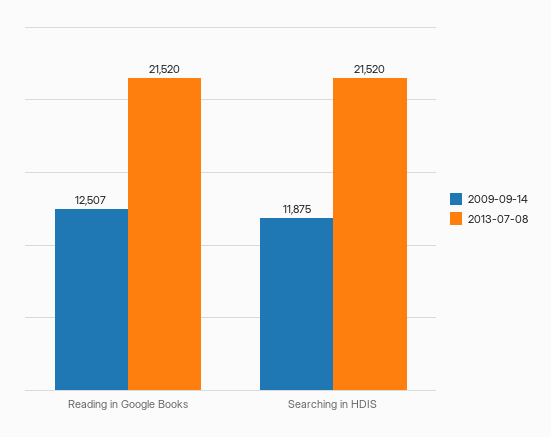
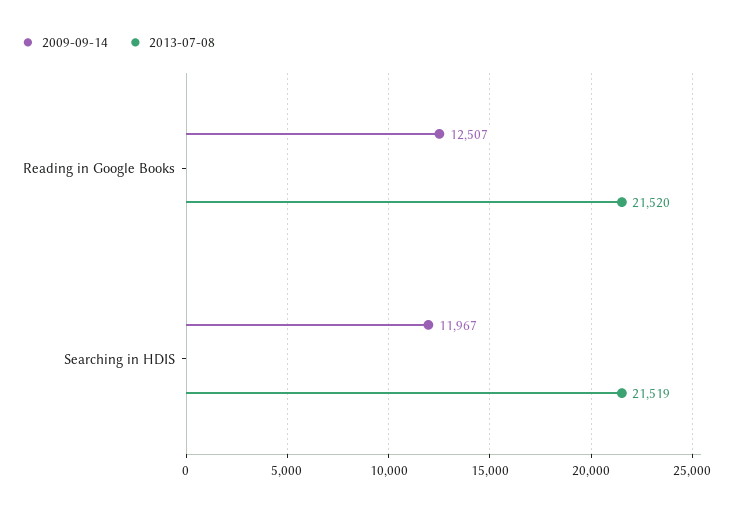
2009-09-14, Searching in HDIS: 11875 -> 11967
2013-07-08, Searching in HDIS: 21520 -> 21519

